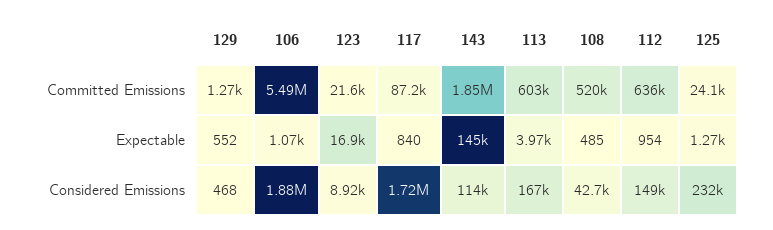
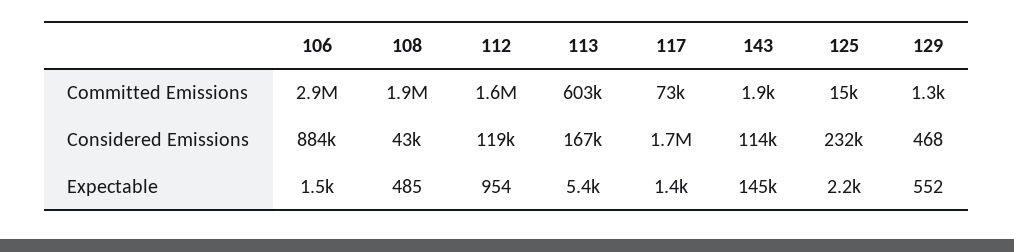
106, Committed Emissions: 5490000 -> 2900000
123, Committed Emissions: 21600 -> none
117, Committed Emissions: 87200 -> 73000
143, Committed Emissions: 1850000 -> 1900
108, Committed Emissions: 520000 -> 1900000
112, Committed Emissions: 636000 -> 1600000
125, Committed Emissions: 24100 -> 15000
106, Expectable: 1070 -> 1500
123, Expectable: 16900 -> none
117, Expectable: 840 -> 1400
113, Expectable: 3970 -> 5400
125, Expectable: 1270 -> 2200
106, Considered Emissions: 1880000 -> 884000
123, Considered Emissions: 8920 -> none
112, Considered Emissions: 149000 -> 119000

